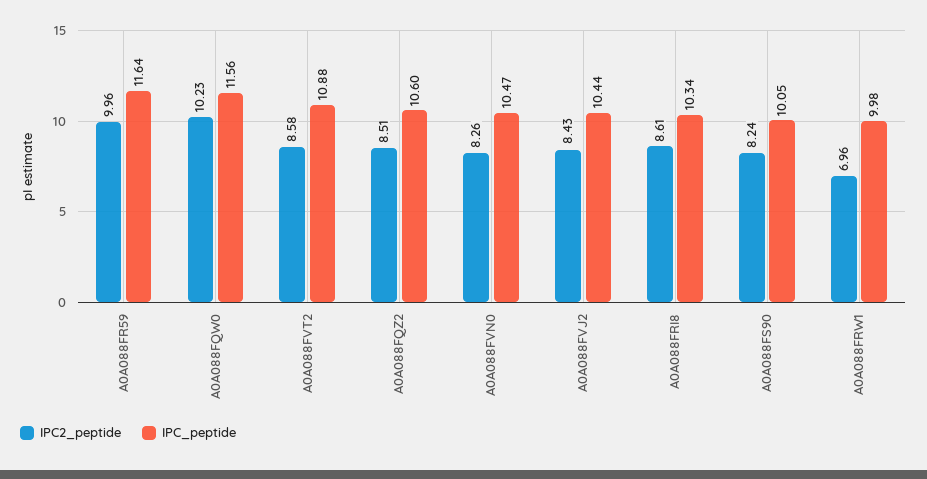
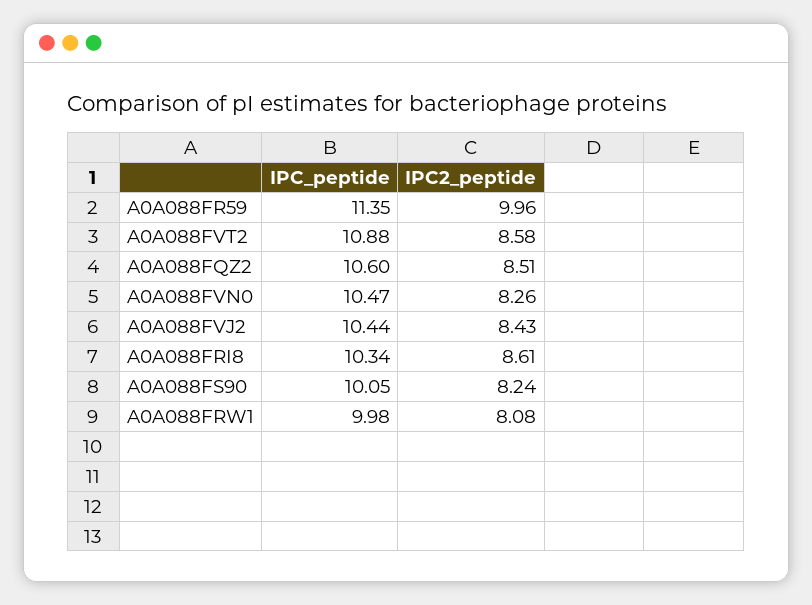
IPC_peptide, A0A088FR59: 11.64 -> 11.35
IPC2_peptide, A0A088FQW0: 10.23 -> none
IPC_peptide, A0A088FQW0: 11.56 -> none
IPC2_peptide, A0A088FRW1: 6.96 -> 8.08

